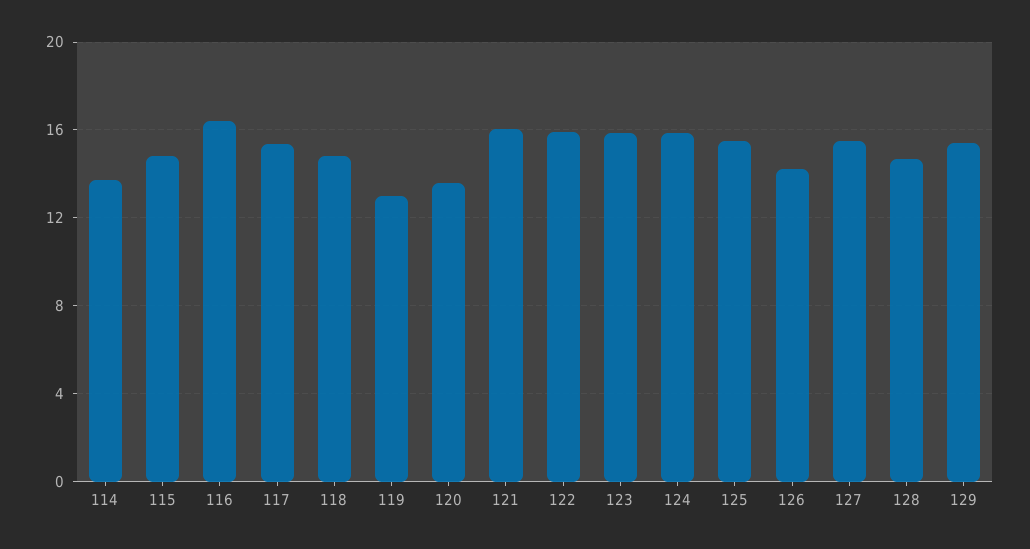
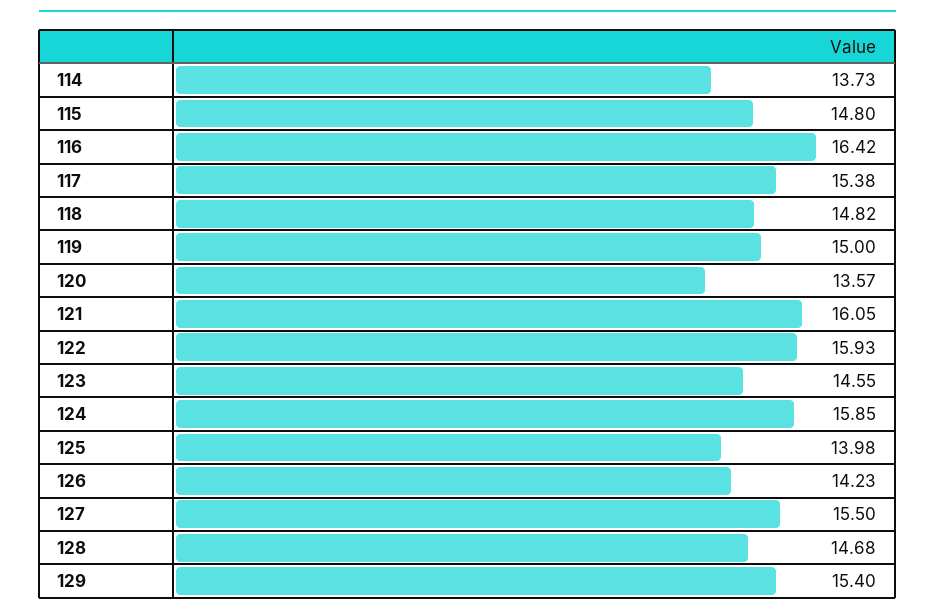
119: 13 -> 15
123: 16 -> 14.55
125: 15.5 -> 13.98

